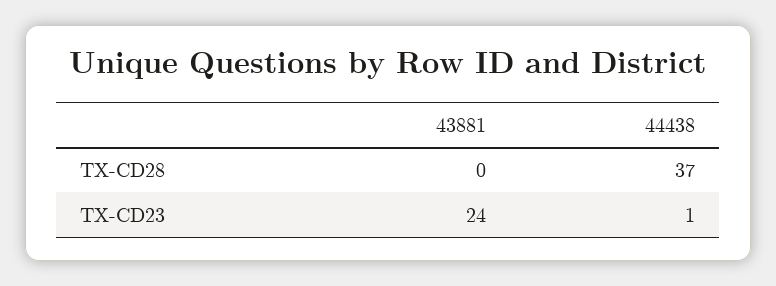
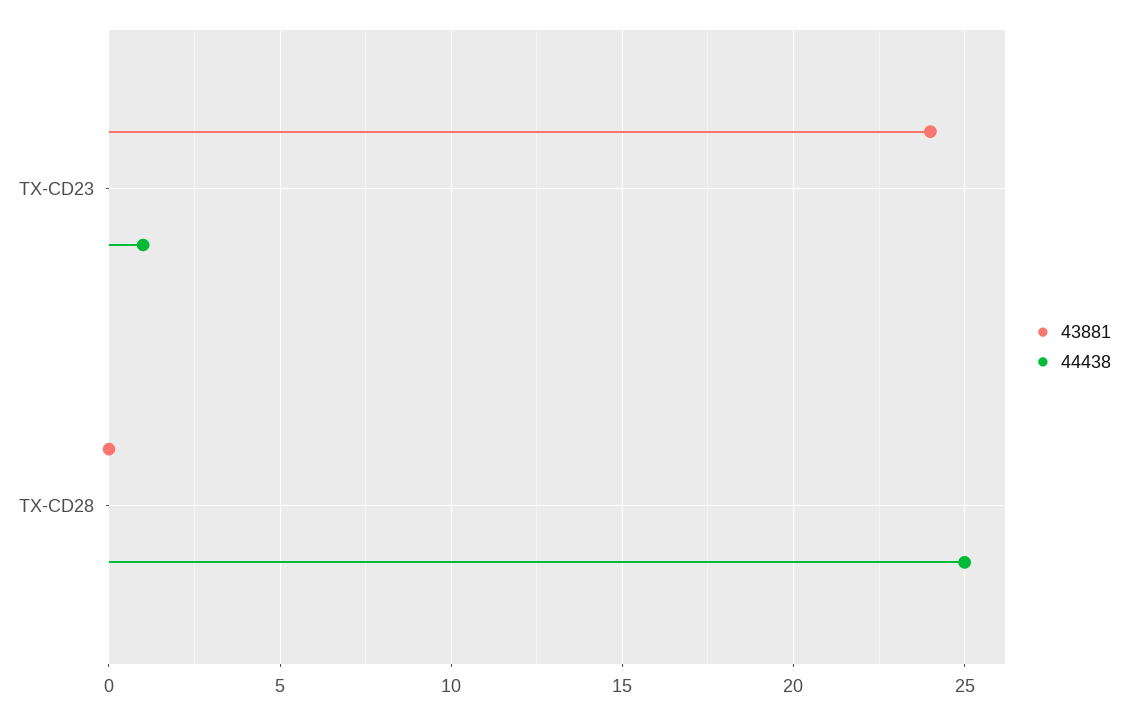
44438, TX-CD28: 37 -> 25

